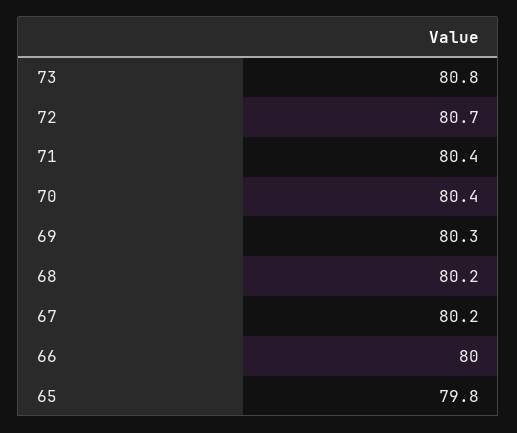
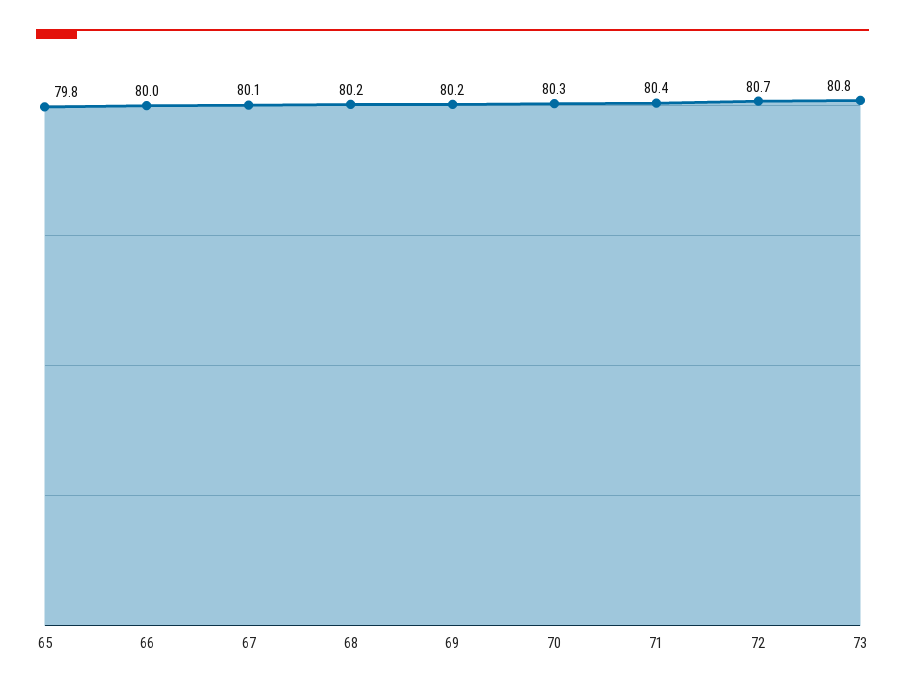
70: 80.4 -> 80.3
69: 80.3 -> 80.2
67: 80.2 -> 80.1

